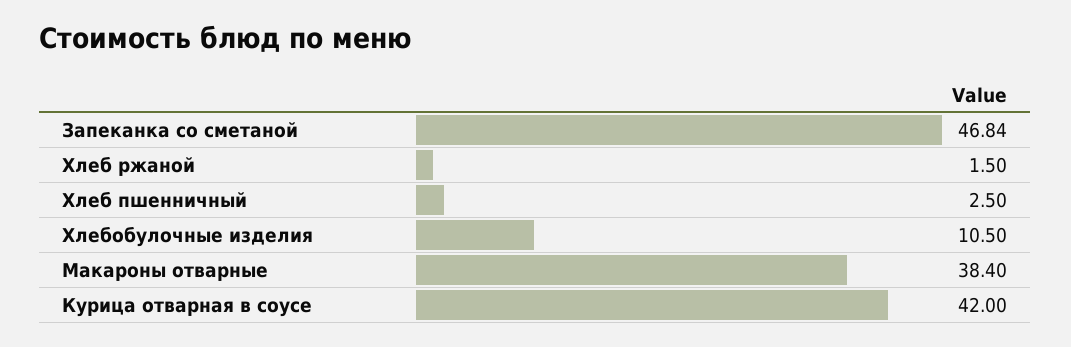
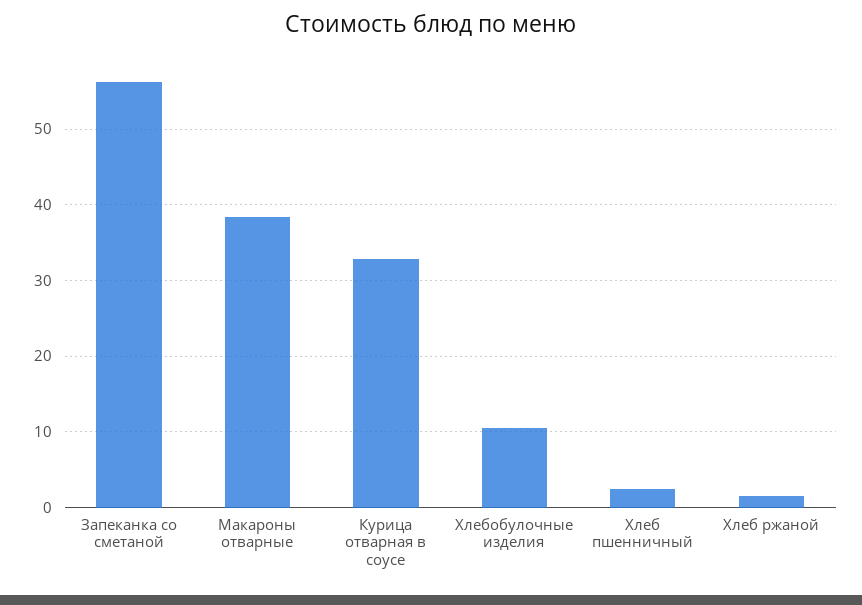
Запеканка со сметаной: 46.84 -> 56
Курица отварная в соусе: 42 -> 33

